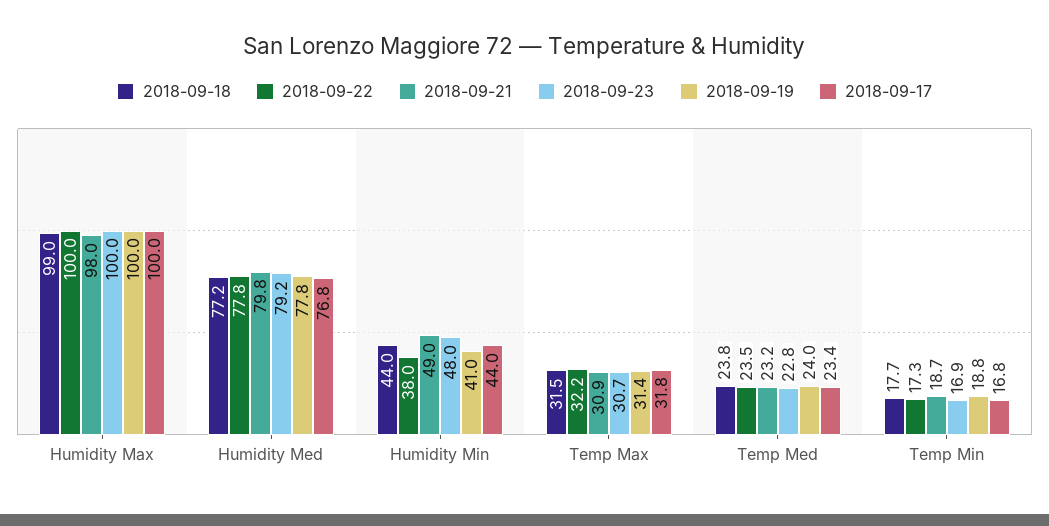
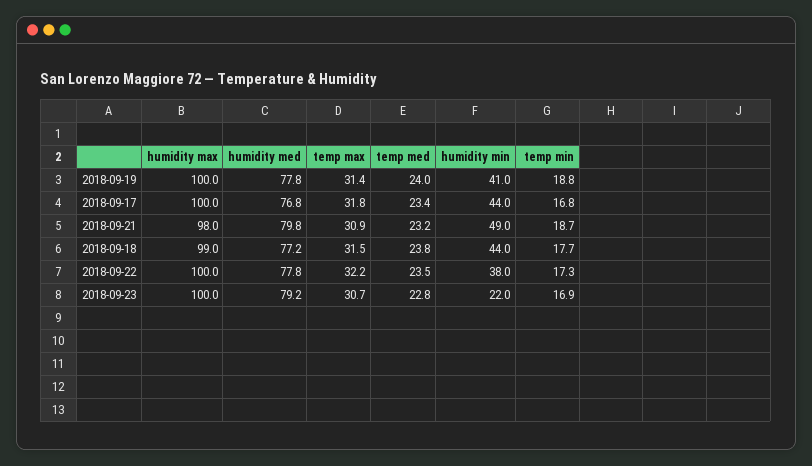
2018-09-23, Humidity Min: 48 -> 22

